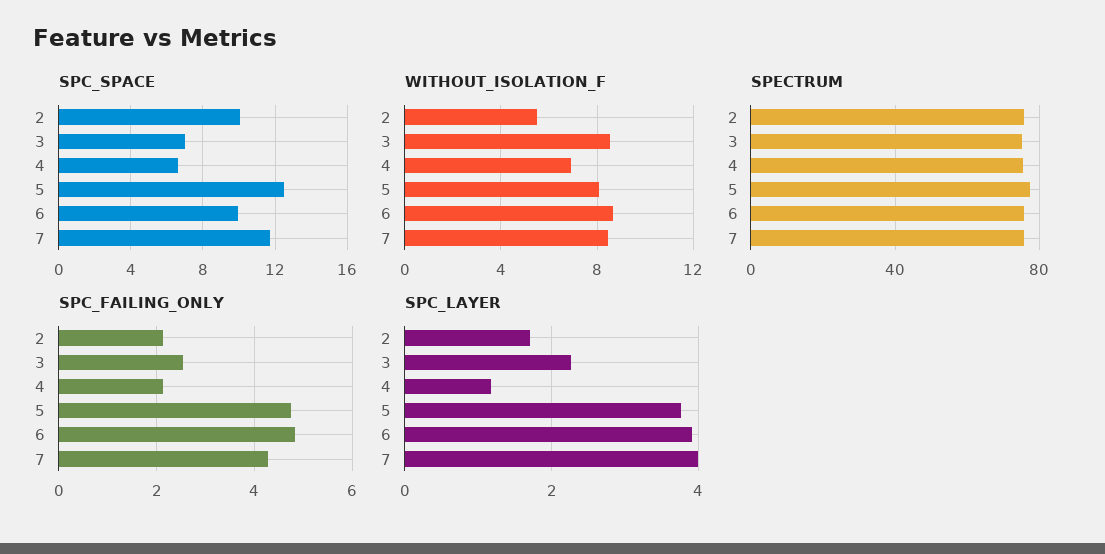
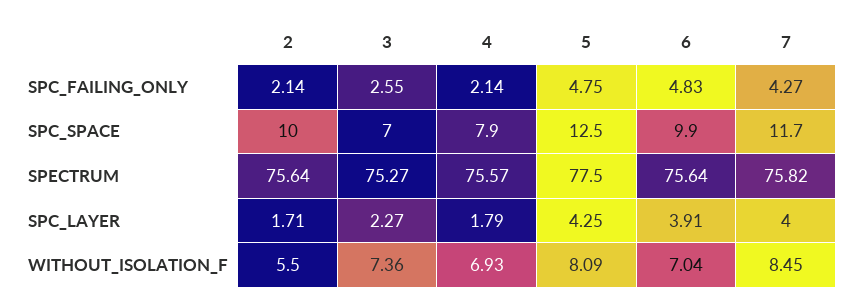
SPC_SPACE, 4: 6.5 -> 7.9
WITHOUT_ISOLATION_F, 3: 8.5 -> 7.36
WITHOUT_ISOLATION_F, 6: 8.5 -> 7.04
SPC_LAYER, 4: 1.2 -> 1.79
SPC_LAYER, 5: 3.8 -> 4.25

